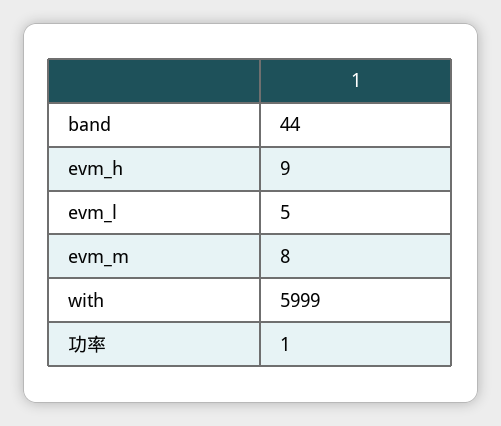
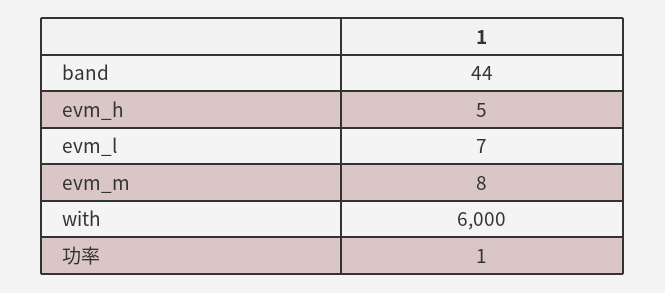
evm_h: 9 -> 5
evm_l: 5 -> 7
with: 5999 -> 6000

